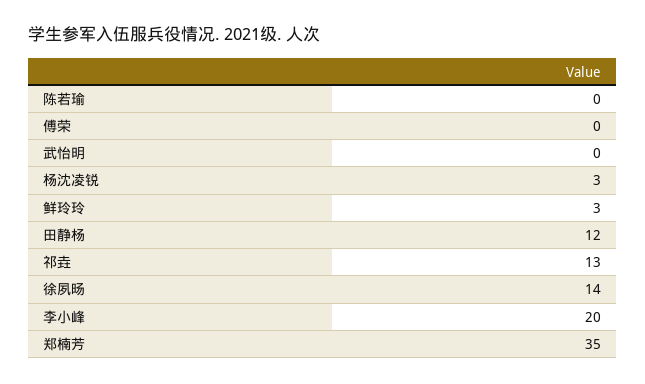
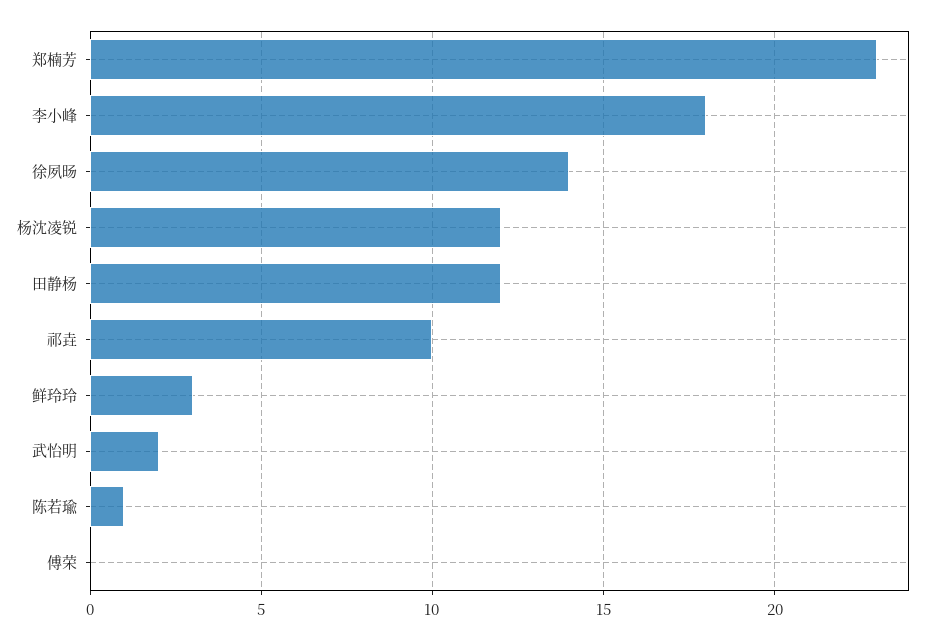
陈若瑜: 0 -> 1
武怡明: 0 -> 2
杨沈凌锐: 3 -> 12
祁垚: 13 -> 10
李小峰: 20 -> 18
郑楠芳: 35 -> 23

